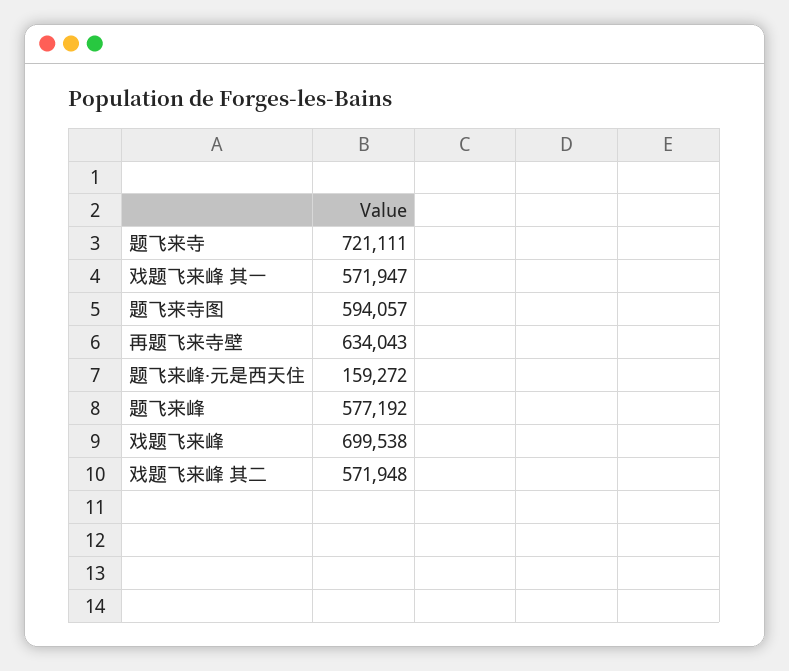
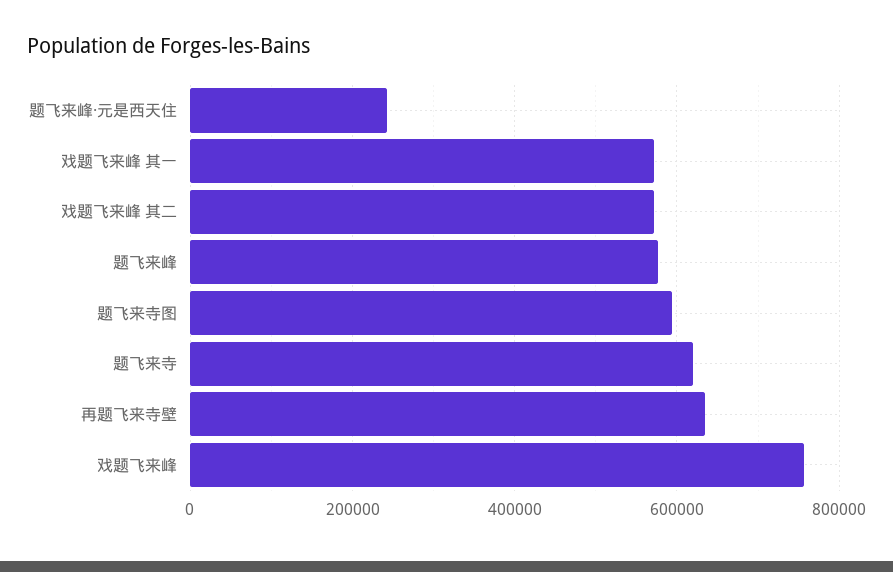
题飞来寺: 721111 -> 620000
题飞来峰·元是西天住: 159272 -> 240000
戏题飞来峰: 699538 -> 760000

